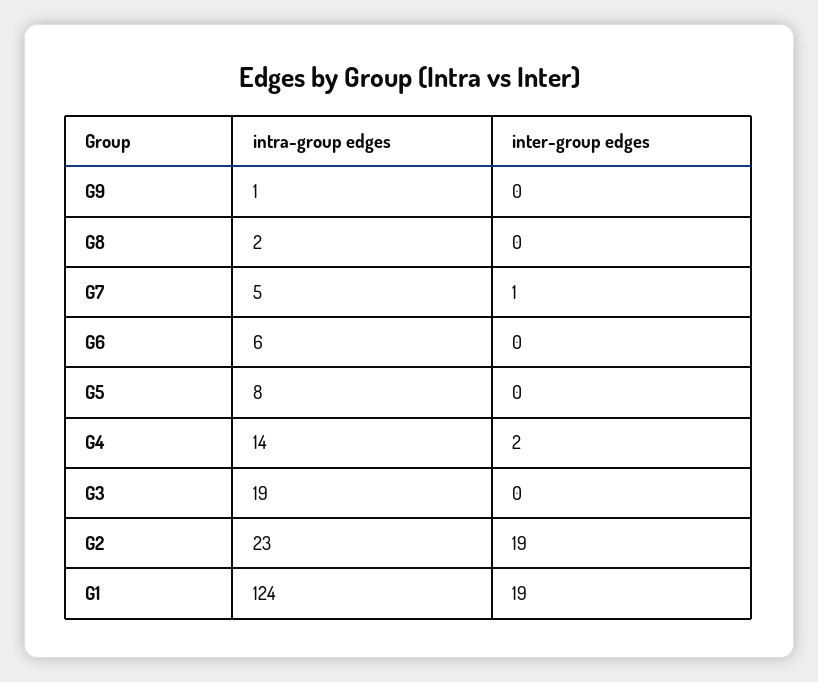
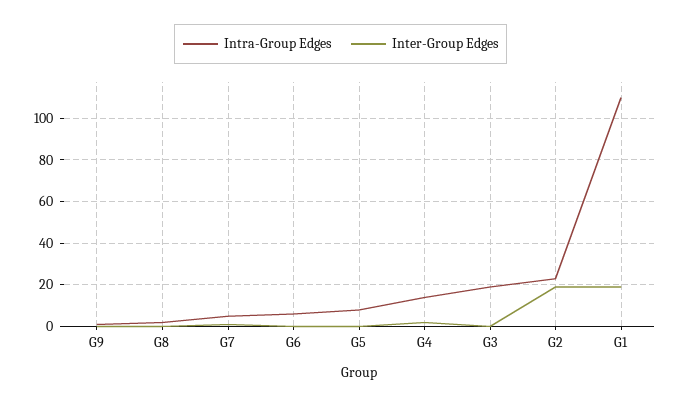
intra-group edges, G1: 124 -> 110

